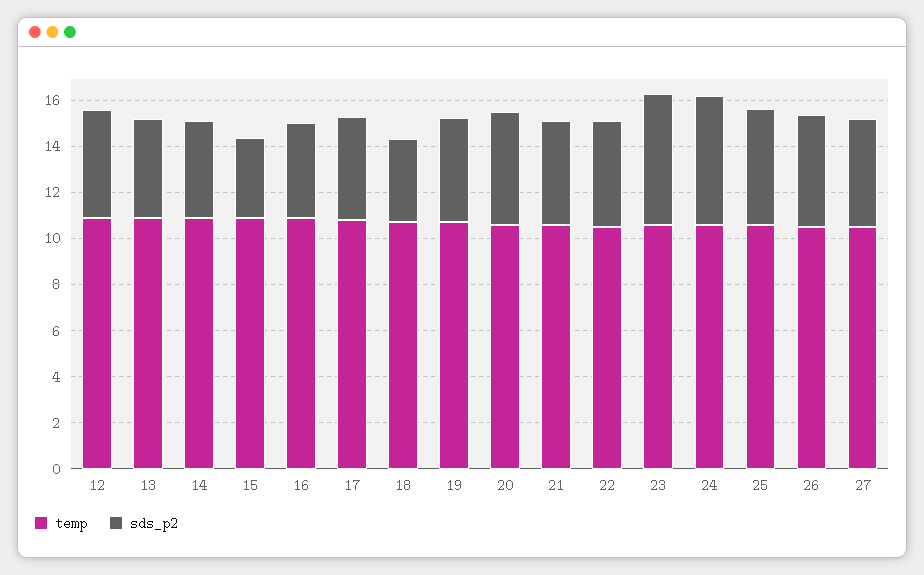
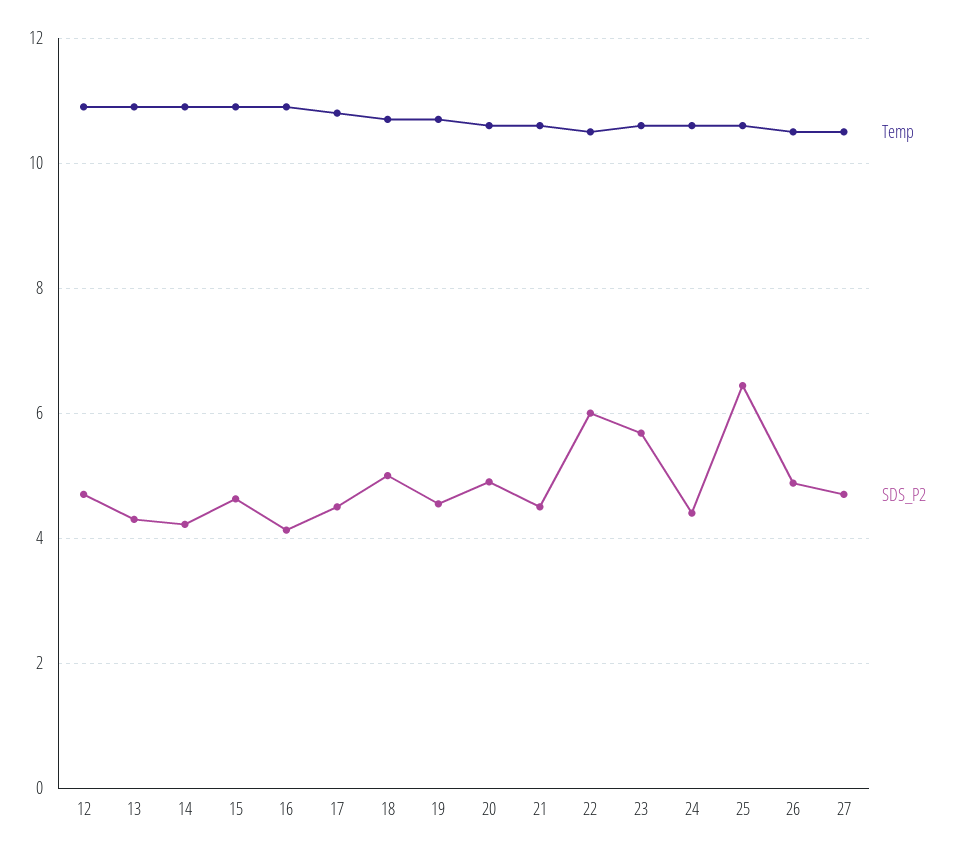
sds_p2, 15: 3.5 -> 4.6
sds_p2, 18: 3.5 -> 5
sds_p2, 22: 4.5 -> 6
sds_p2, 24: 5.5 -> 4.4
sds_p2, 25: 5 -> 6.4

